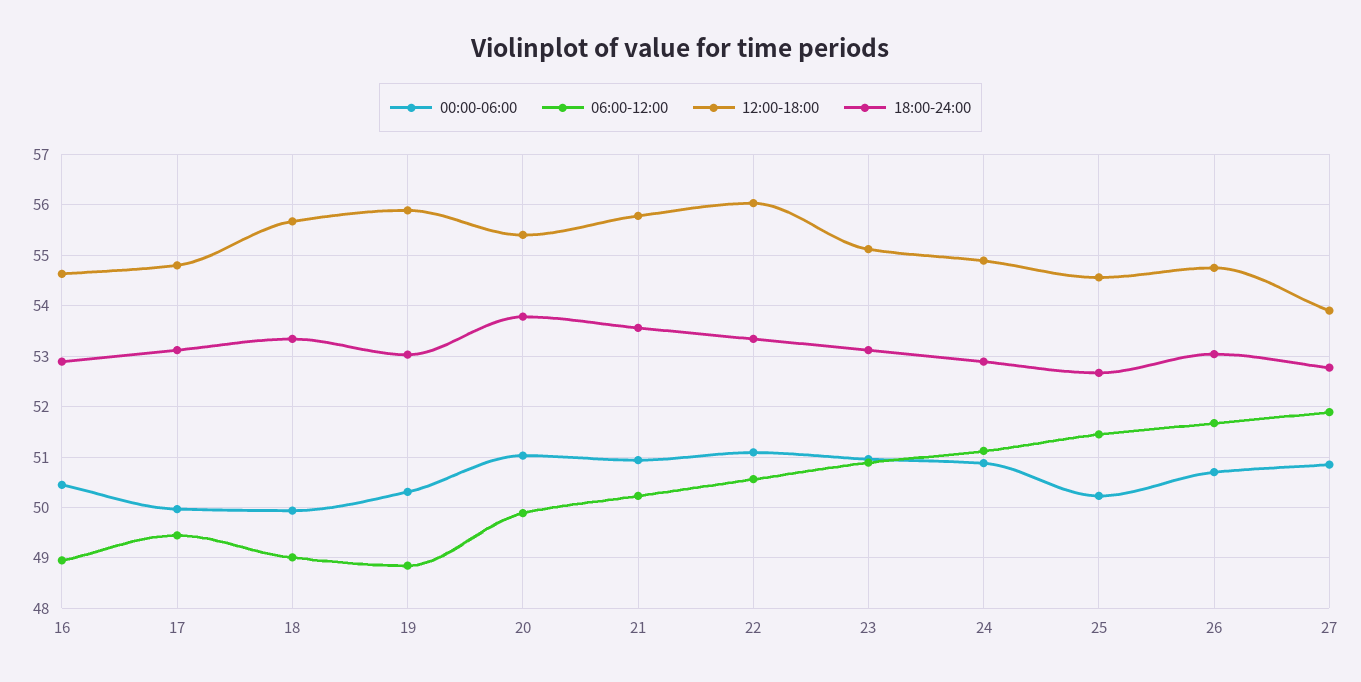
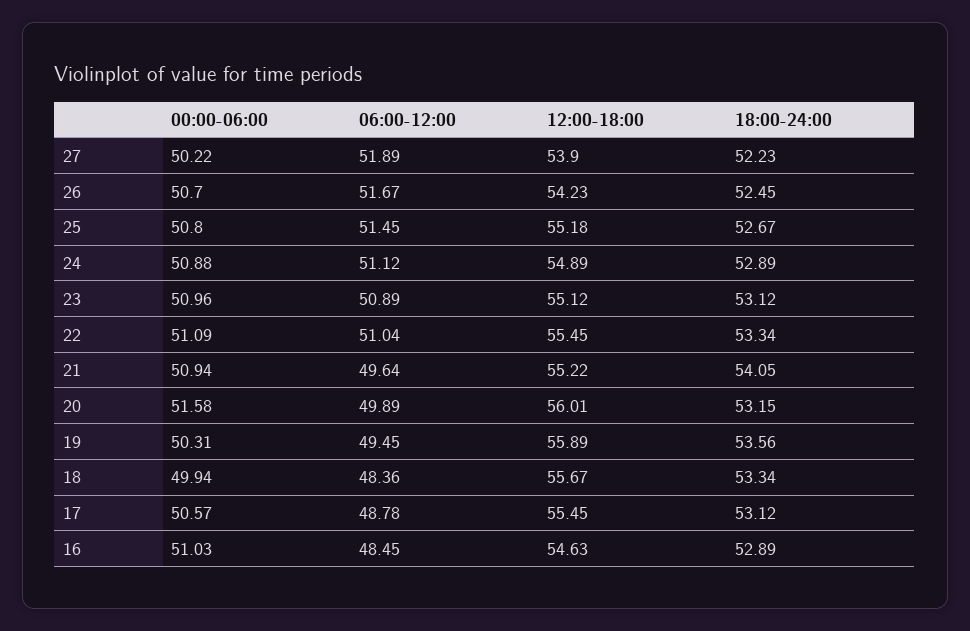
00:00-06:00, 16: 50.4 -> 51.03
06:00-12:00, 16: 49 -> 48.45
00:00-06:00, 17: 50 -> 50.57
06:00-12:00, 17: 49.4 -> 48.78
12:00-18:00, 17: 54.8 -> 55.45
06:00-12:00, 18: 49 -> 48.36
06:00-12:00, 19: 48.8 -> 49.45
18:00-24:00, 19: 53 -> 53.56
00:00-06:00, 20: 51 -> 51.58
12:00-18:00, 20: 55.4 -> 56.01
18:00-24:00, 20: 53.8 -> 53.15
06:00-12:00, 21: 50.2 -> 49.64
12:00-18:00, 21: 55.8 -> 55.22
18:00-24:00, 21: 53.6 -> 54.05
06:00-12:00, 22: 50.6 -> 51.04
12:00-18:00, 22: 56 -> 55.45
00:00-06:00, 25: 50.2 -> 50.8
12:00-18:00, 25: 54.6 -> 55.18
12:00-18:00, 26: 54.8 -> 54.23
18:00-24:00, 26: 53 -> 52.45
00:00-06:00, 27: 50.8 -> 50.22
18:00-24:00, 27: 52.8 -> 52.23

